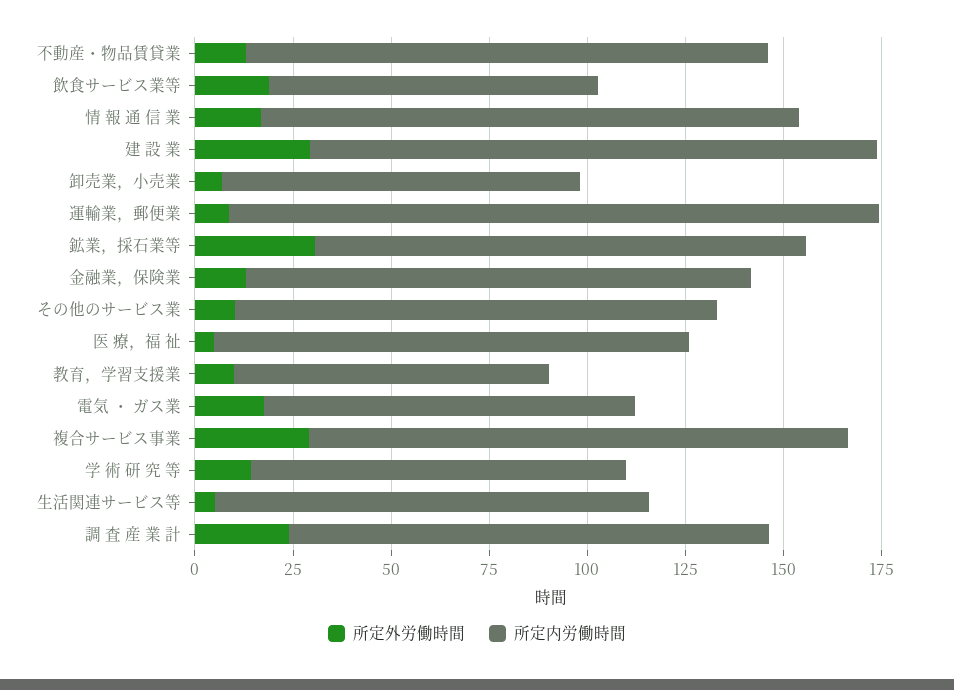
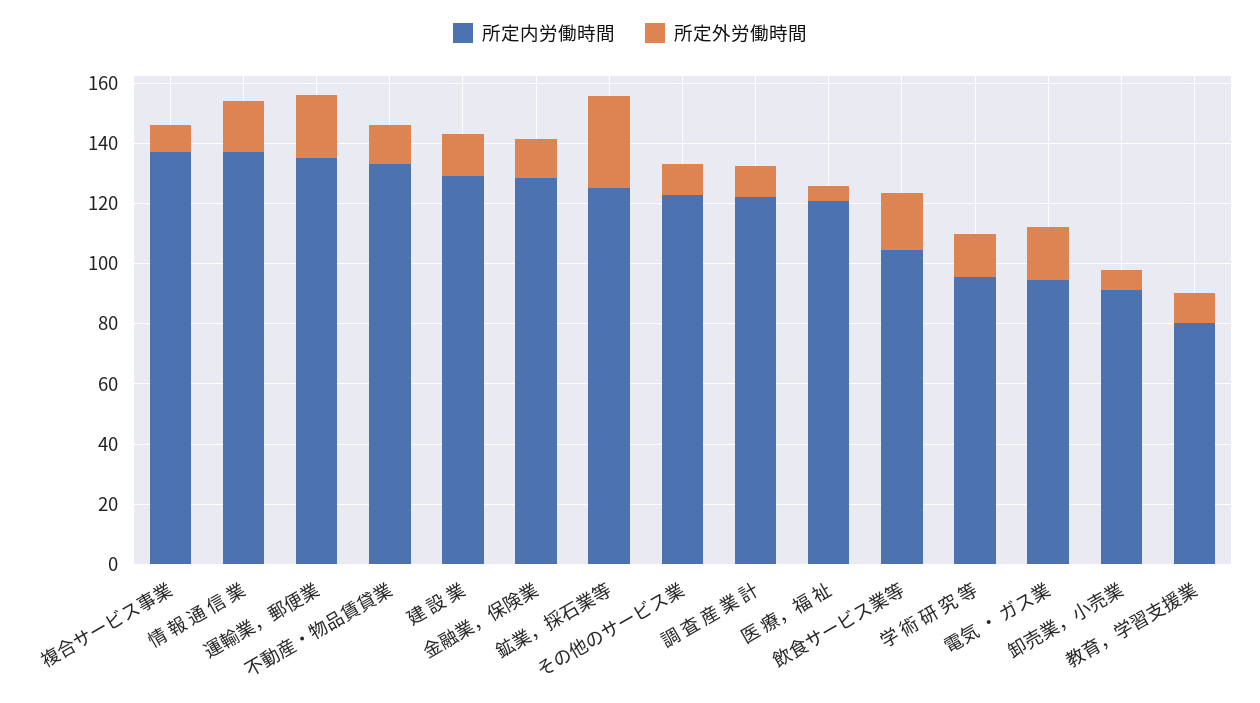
所定内労働時間, 飲食サービス業等: 85 -> 105
所定外労働時間, 建 設 業: 30 -> 15
所定内労働時間, 建 設 業: 145 -> 130
所定外労働時間, 運輸業，郵便業: 10 -> 20
所定内労働時間, 運輸業，郵便業: 165 -> 135
所定外労働時間, 複合サービス事業: 30 -> 10
所定外労働時間, 生活関連サービス等: 5 -> none
所定内労働時間, 生活関連サービス等: 110 -> none
所定外労働時間, 調 査 産 業 計: 25 -> 10

